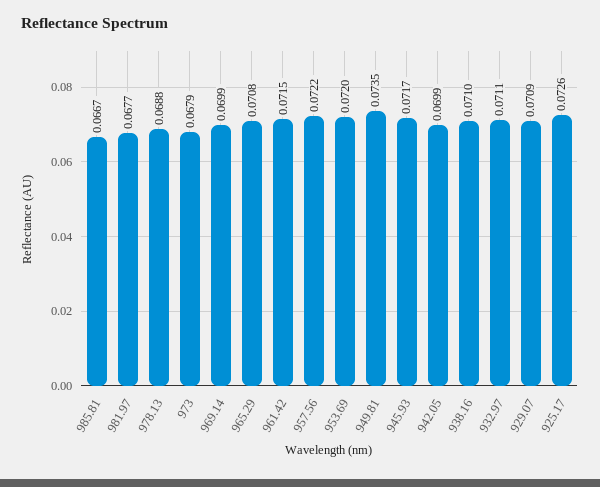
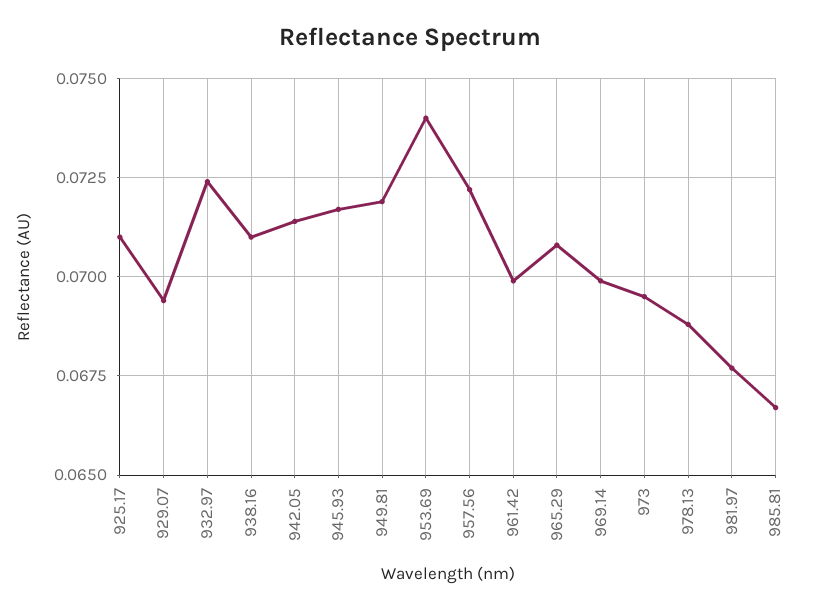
973: 0.0679 -> 0.0695
961.42: 0.0715 -> 0.07
953.69: 0.072 -> 0.074
949.81: 0.0735 -> 0.072
942.05: 0.0699 -> 0.0715
932.97: 0.0711 -> 0.0725
929.07: 0.0709 -> 0.0695
925.17: 0.0726 -> 0.071

